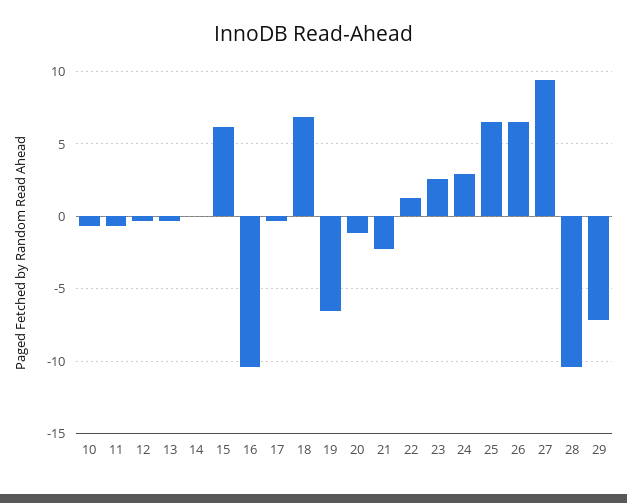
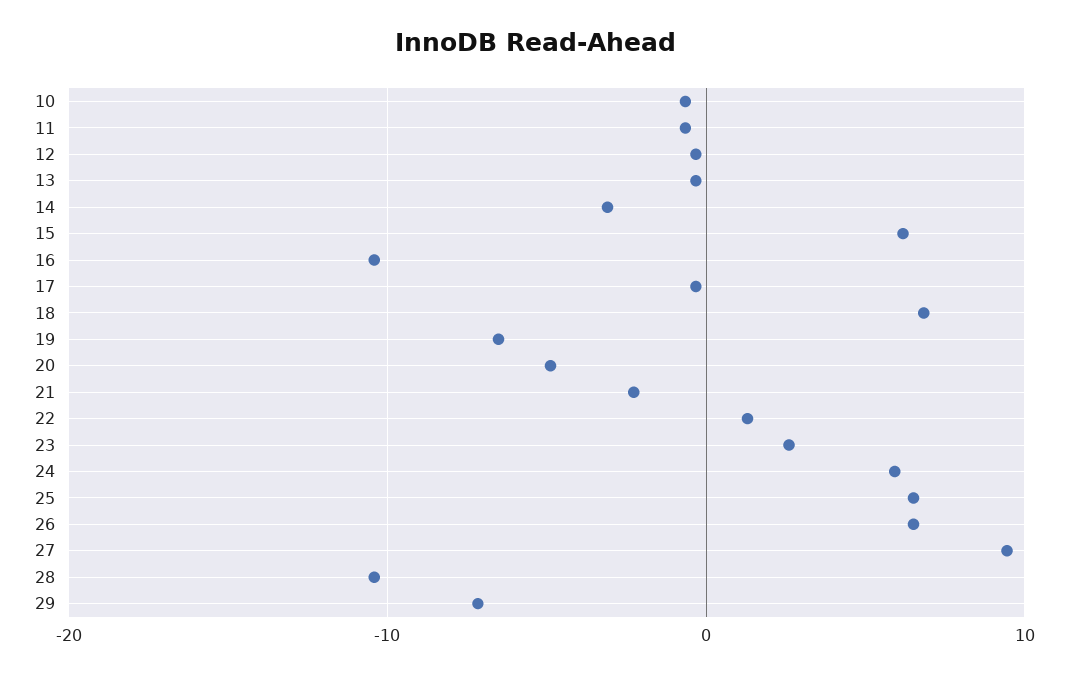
14: 0 -> -3
20: -1 -> -5
24: 3 -> 6

